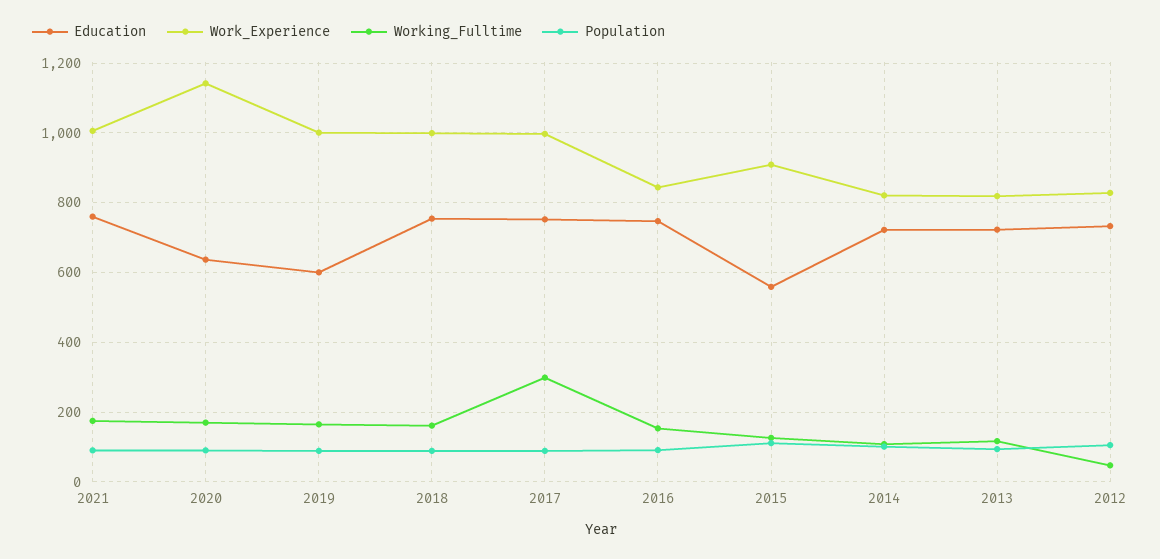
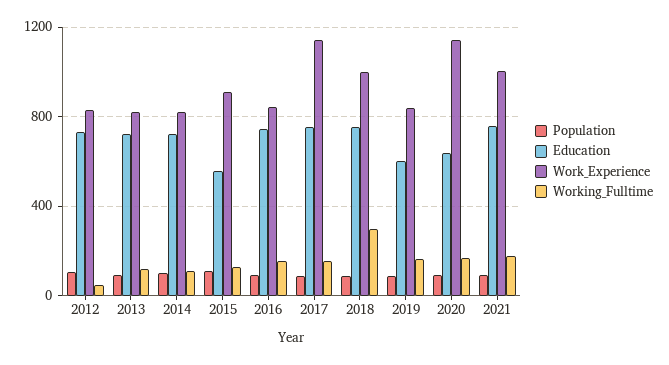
Work_Experience, 2019: 1000 -> 850
Working_Fulltime, 2018: 160 -> 300
Work_Experience, 2017: 1000 -> 1150
Working_Fulltime, 2017: 300 -> 150

